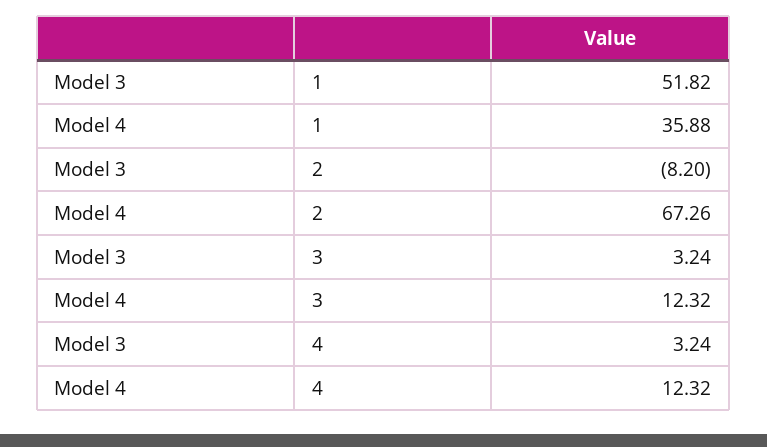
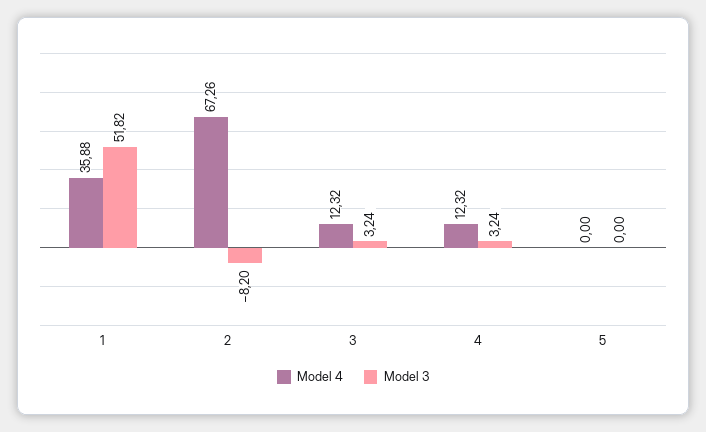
Model 4, 5: none -> 0
Model 3, 5: none -> 0

